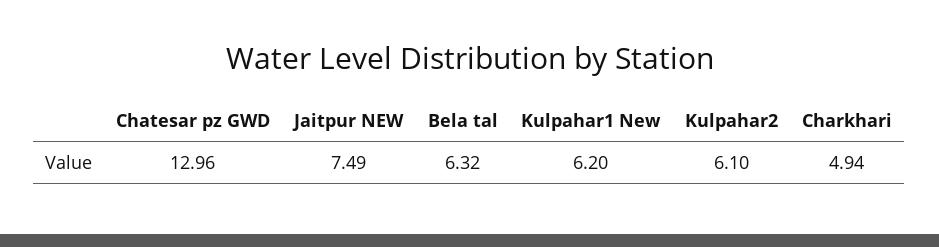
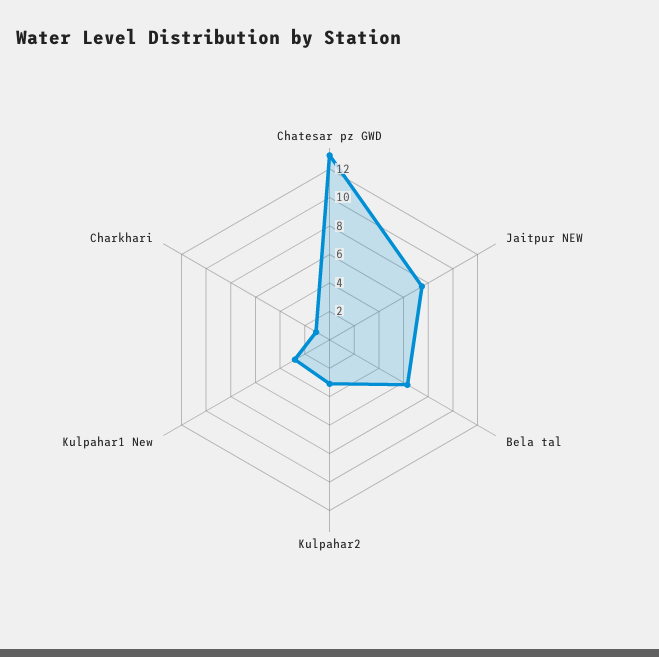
Kulpahar1 New: 6.2 -> 3
Kulpahar2: 6.1 -> 3
Charkhari: 4.94 -> 1

